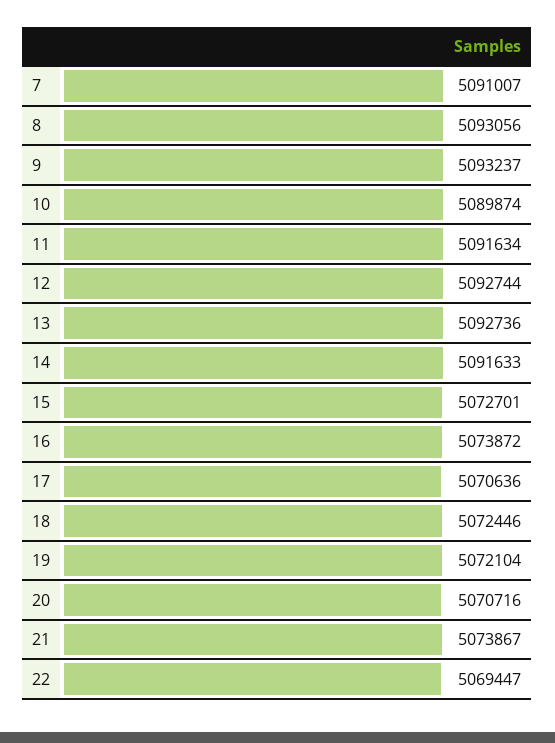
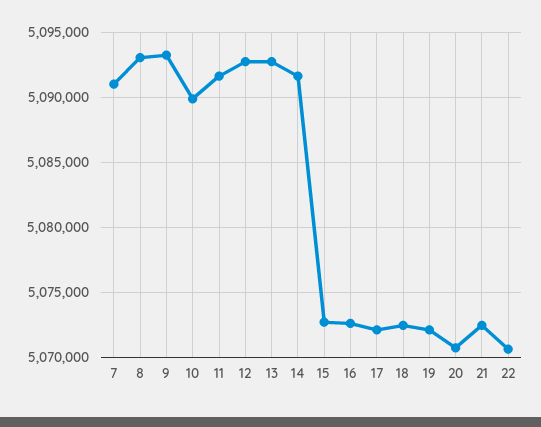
16: 5073872 -> 5072500
17: 5070636 -> 5072000
21: 5073867 -> 5072500
22: 5069447 -> 5070500

